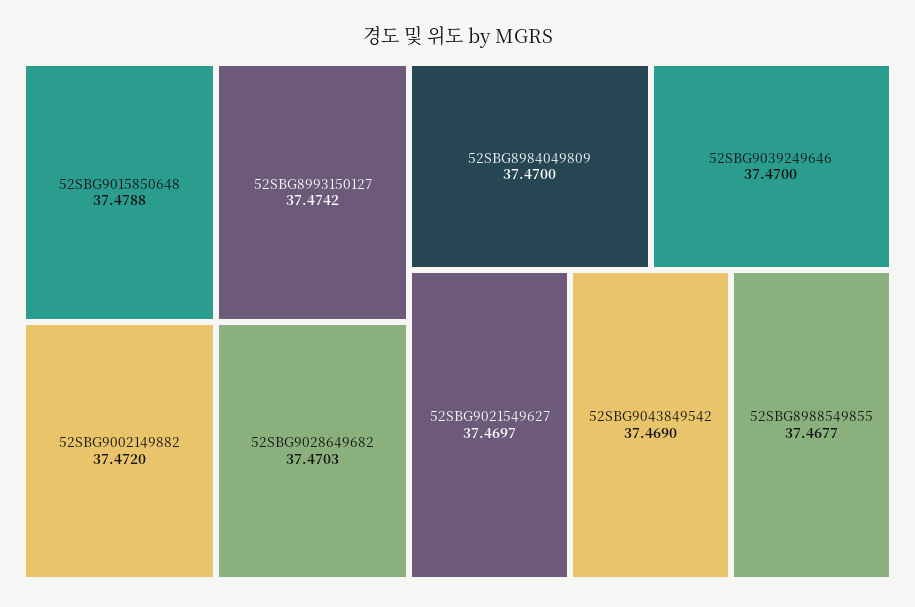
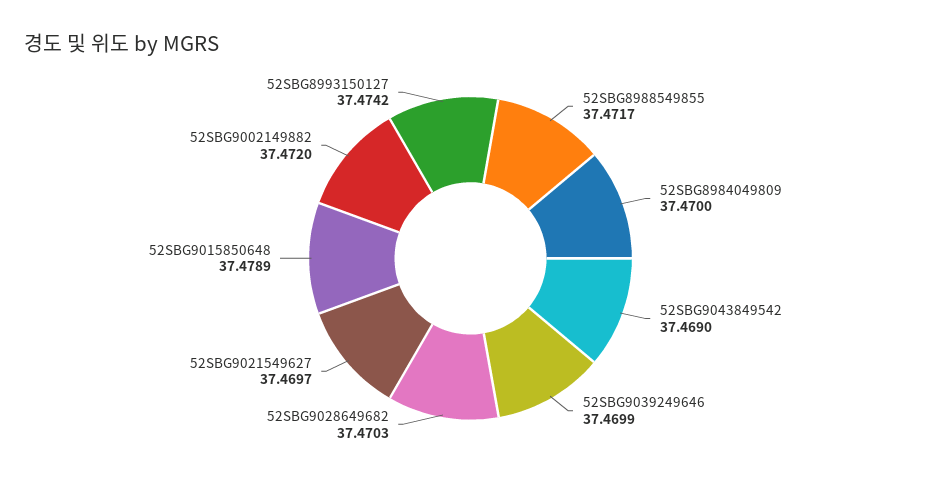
52SBG9015850648: 37.4788 -> 37.4789
52SBG9039249646: 37.47 -> 37.4699
52SBG8988549855: 37.4677 -> 37.4717

